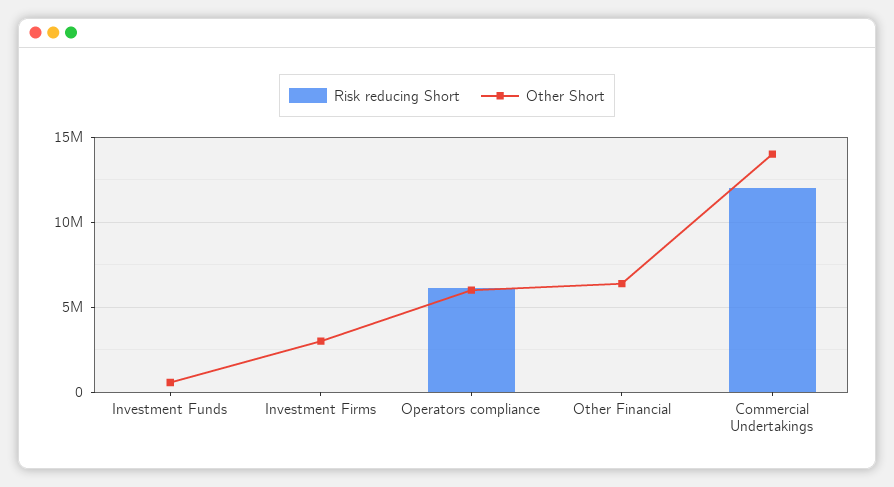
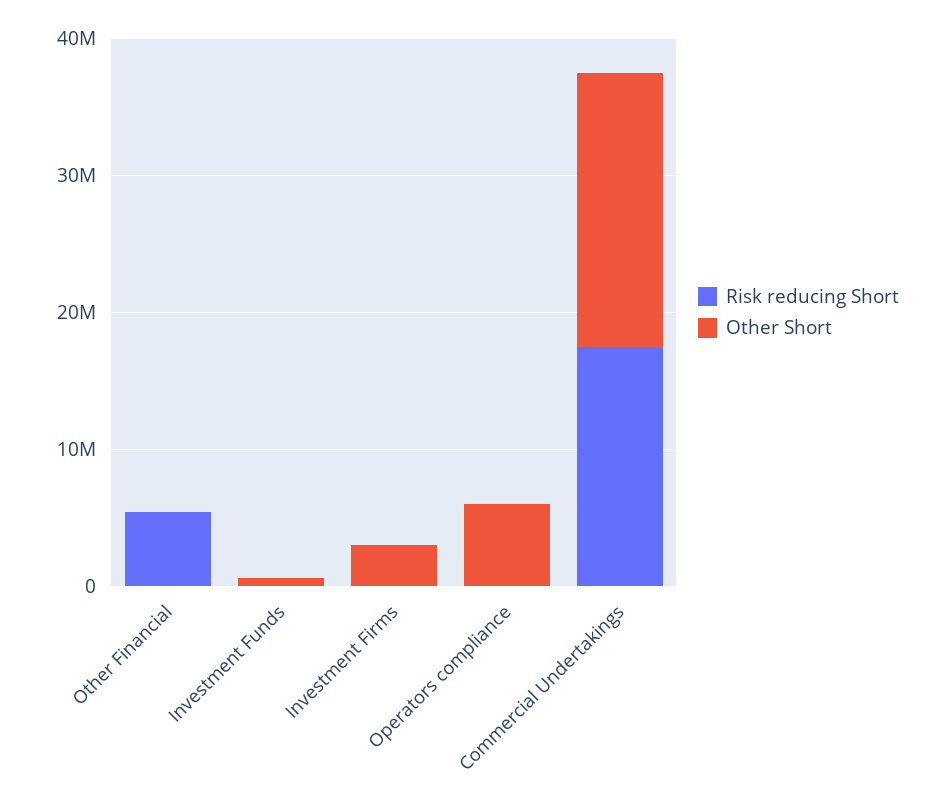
Risk reducing Short, Operators compliance: 6000000 -> 0
Risk reducing Short, Other Financial: 0 -> 6000000
Other Short, Other Financial: 6500000 -> 0
Risk reducing Short, Commercial Undertakings: 12000000 -> 18000000
Other Short, Commercial Undertakings: 14000000 -> 20000000

